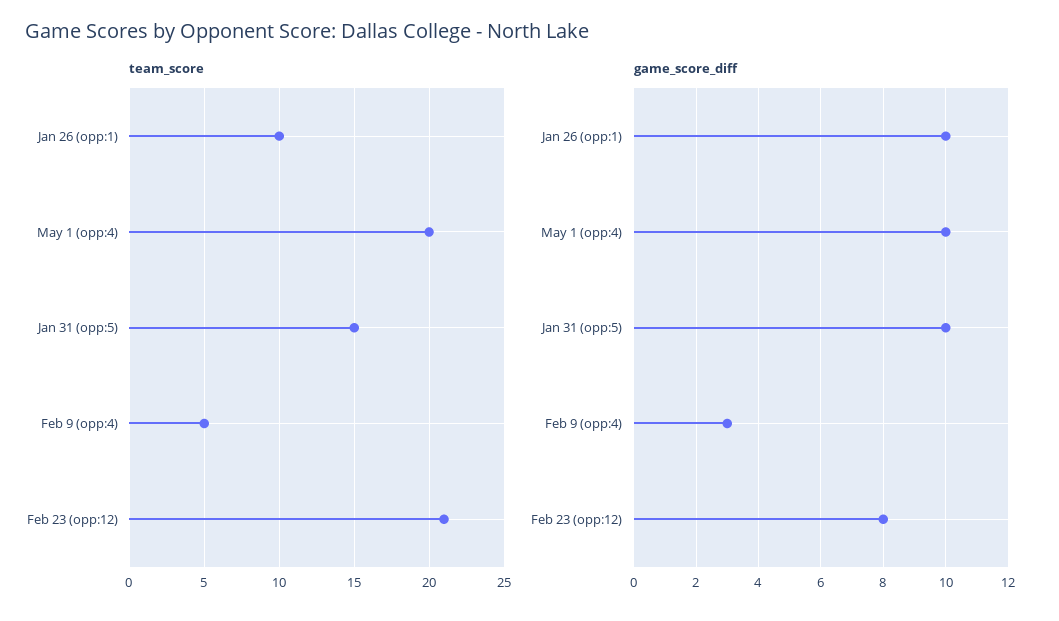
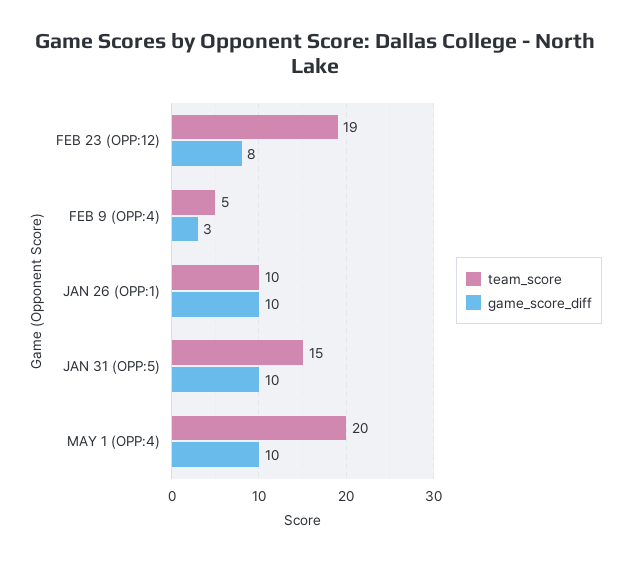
team_score, Feb 23 (opp:12): 21 -> 19

